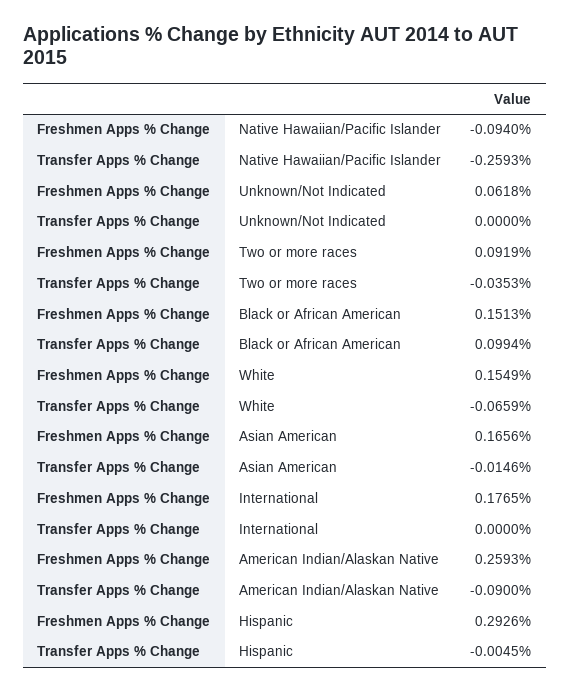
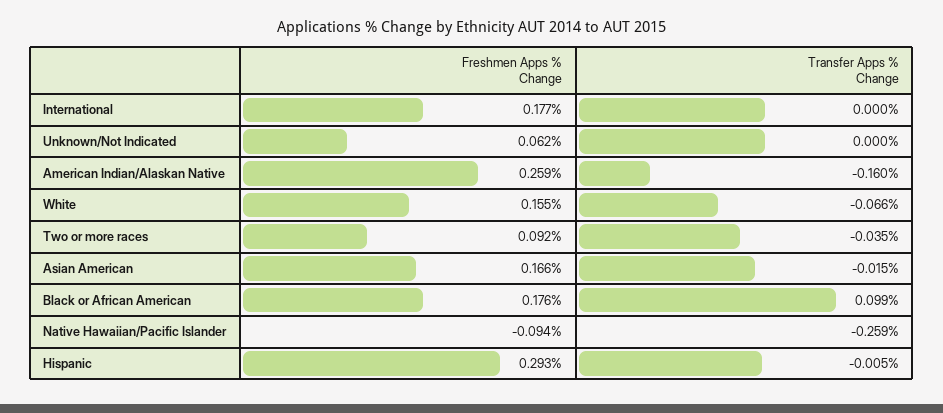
Freshmen Apps % Change, Black or African American: 0.1513 -> 0.176
Transfer Apps % Change, American Indian/Alaskan Native: -0.09 -> -0.16

